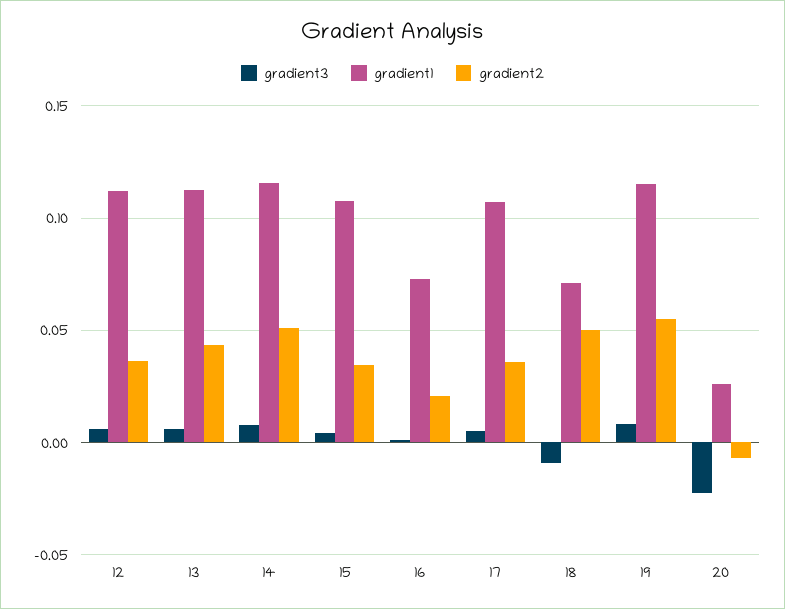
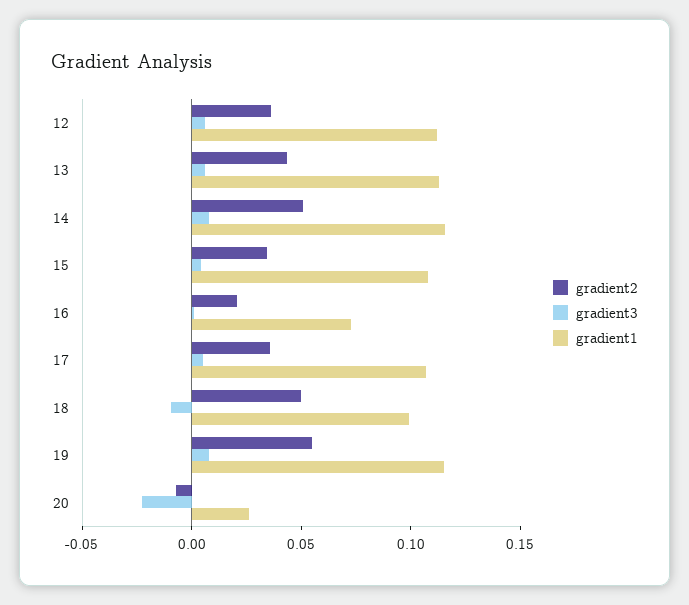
gradient1, 18: 0.07 -> 0.1

